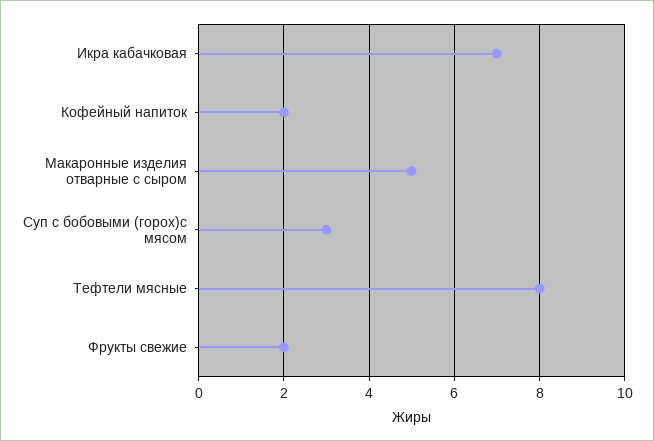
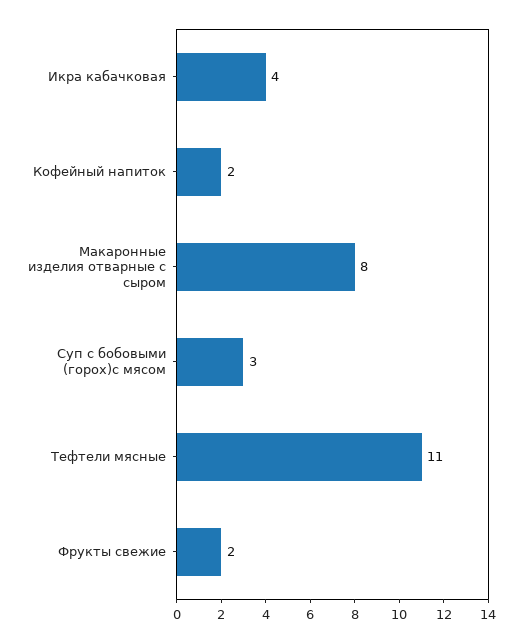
Икра кабачковая: 7 -> 4
Макаронные изделия отварные с сыром: 5 -> 8
Тефтели мясные: 8 -> 11

